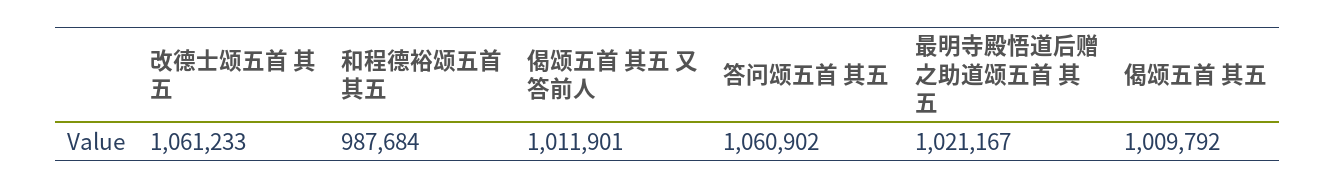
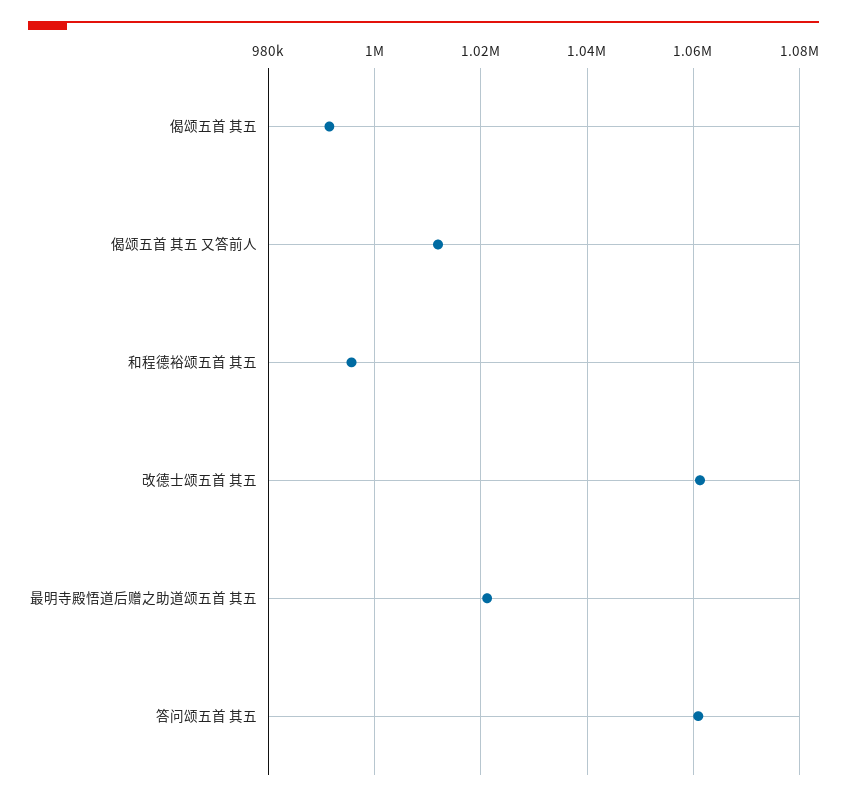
和程德裕颂五首 其五: 987684 -> 996000
偈颂五首 其五: 1009792 -> 992000

